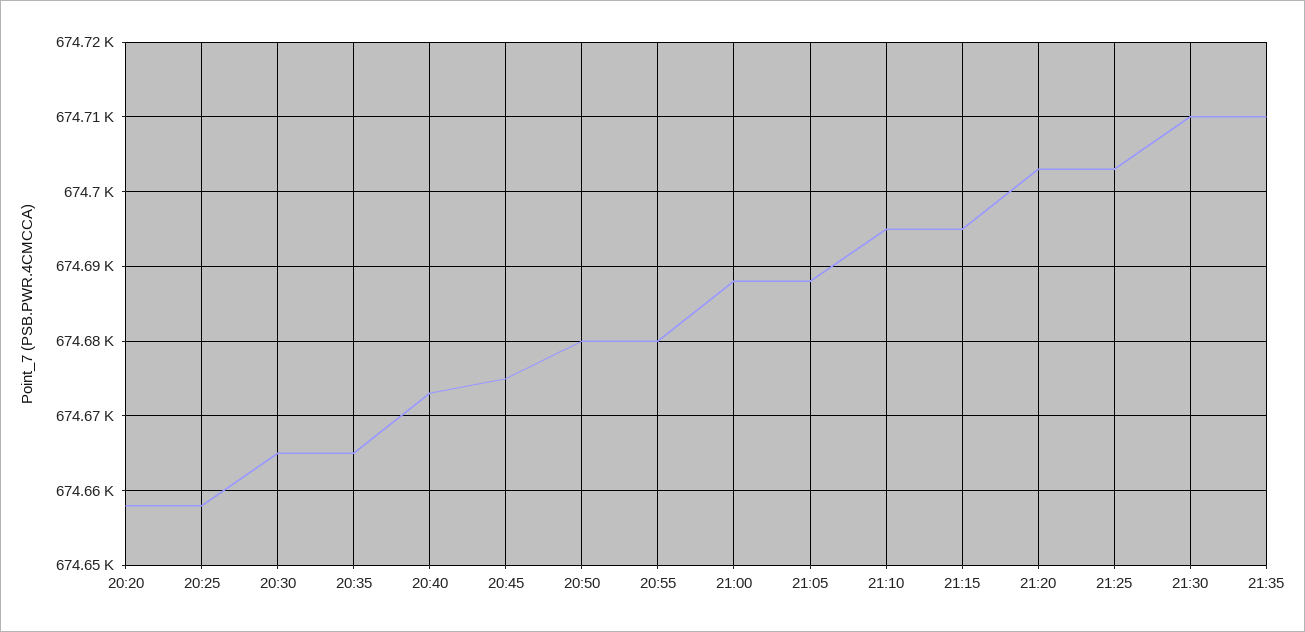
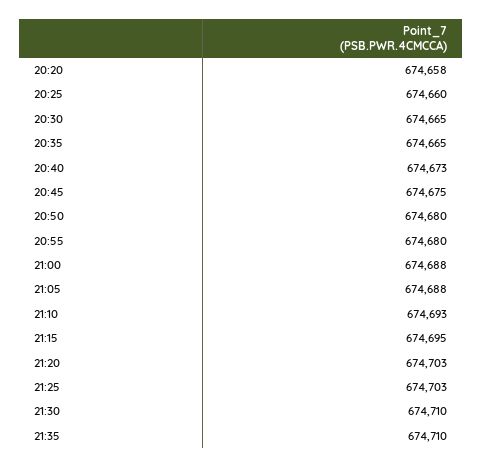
20:25: 674658 -> 674660
21:10: 674695 -> 674693

